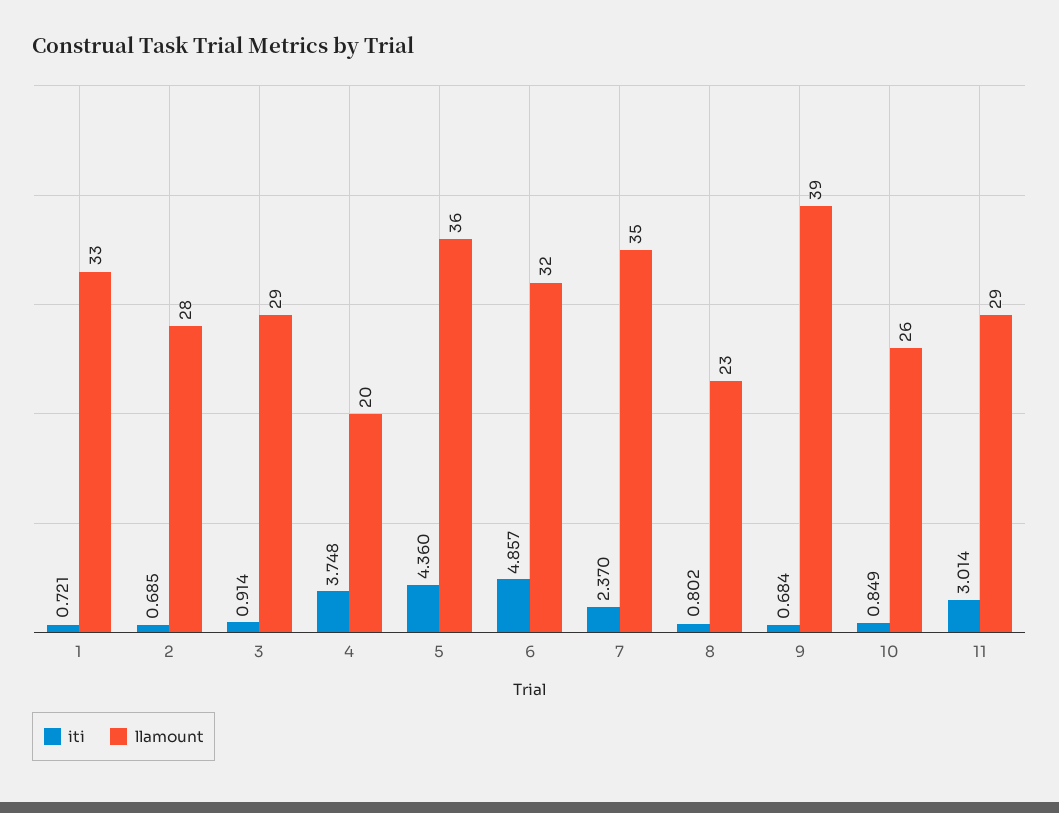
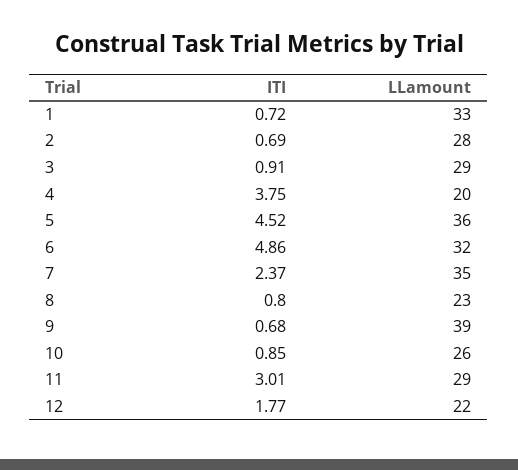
iti, 5: 4.36 -> 4.52
iti, 12: none -> 1.77
llamount, 12: none -> 22

